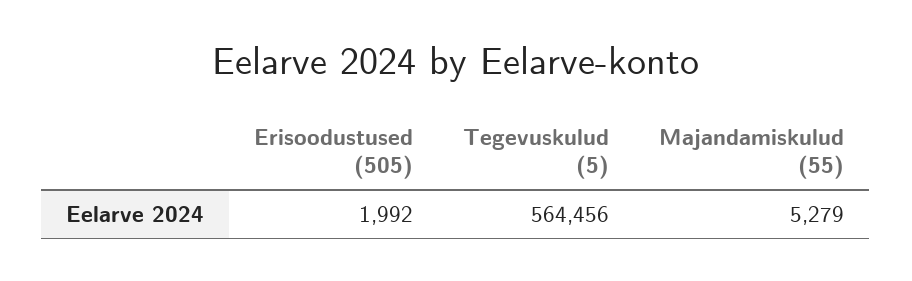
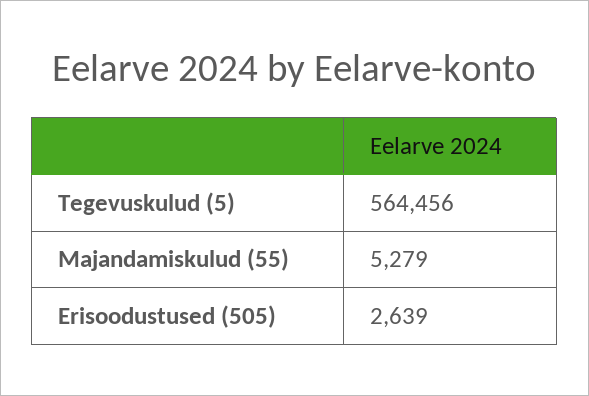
Erisoodustused (505): 1992 -> 2639

